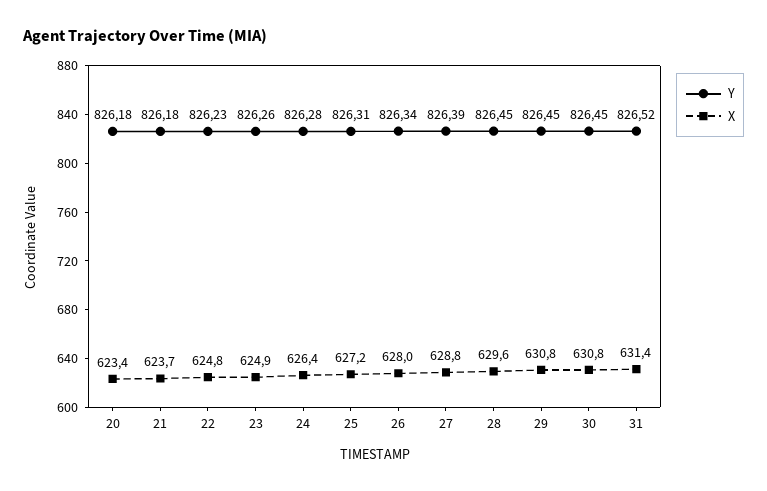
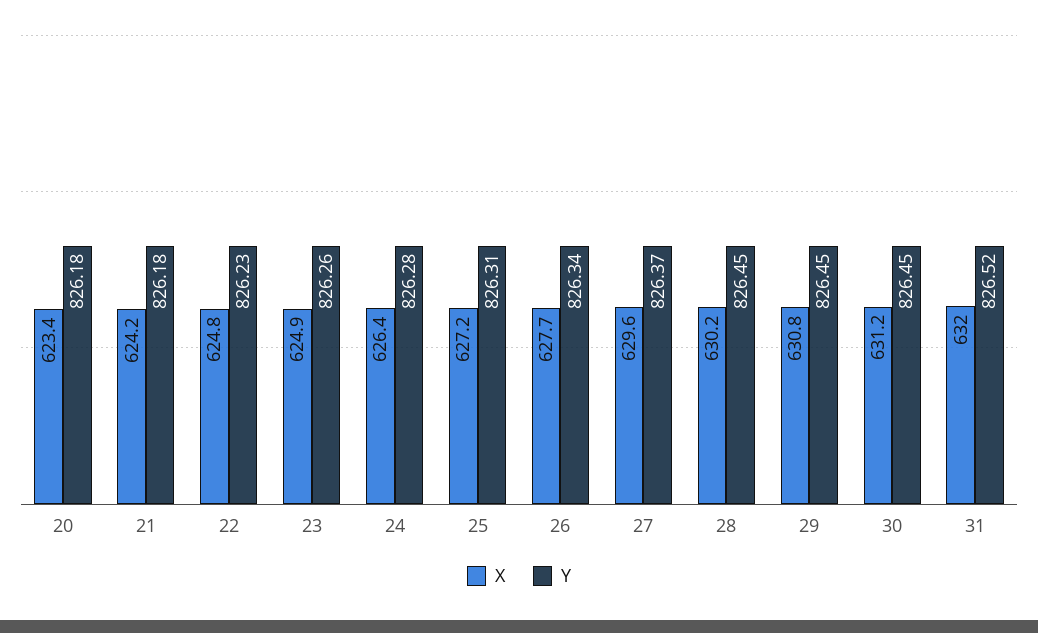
X, 21: 623.7 -> 624.2
X, 26: 628 -> 627.7
Y, 27: 826.39 -> 826.37
X, 27: 628.8 -> 629.6
X, 28: 629.6 -> 630.2
X, 30: 630.8 -> 631.2
X, 31: 631.4 -> 632

